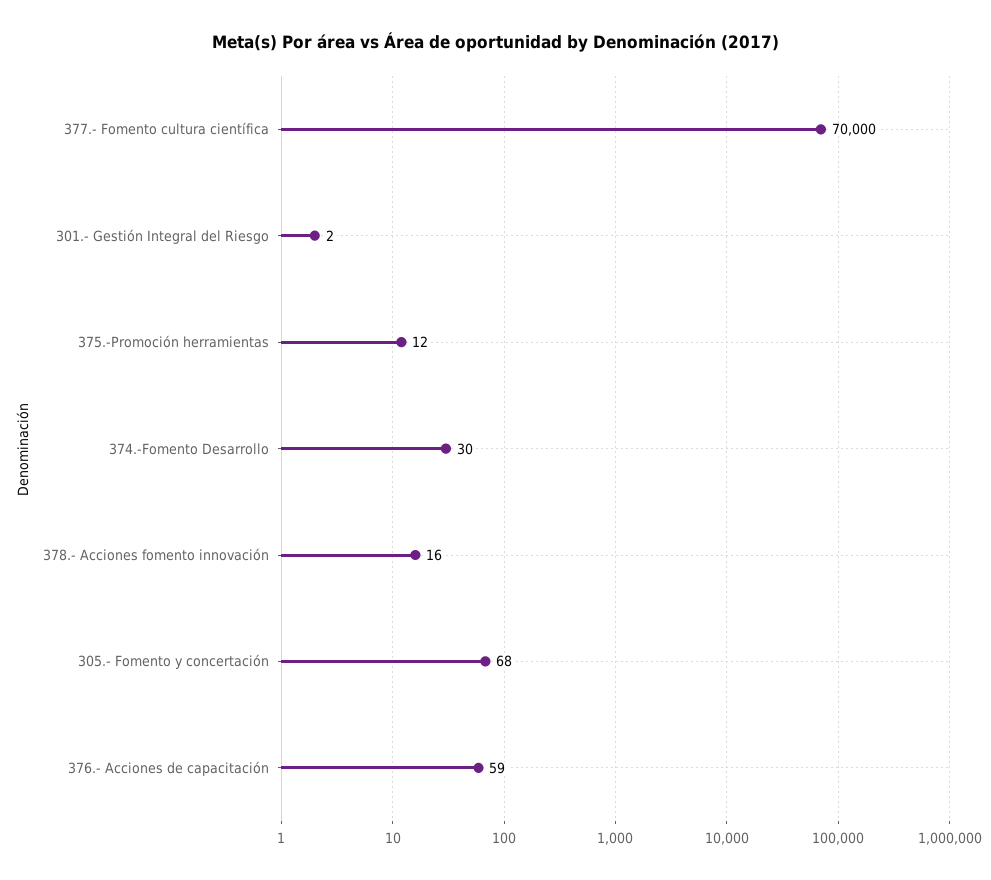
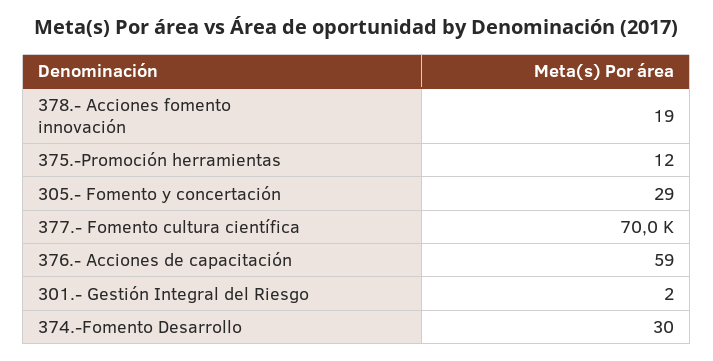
378.- Acciones fomento innovación: 16 -> 19
305.- Fomento y concertación: 68 -> 29

